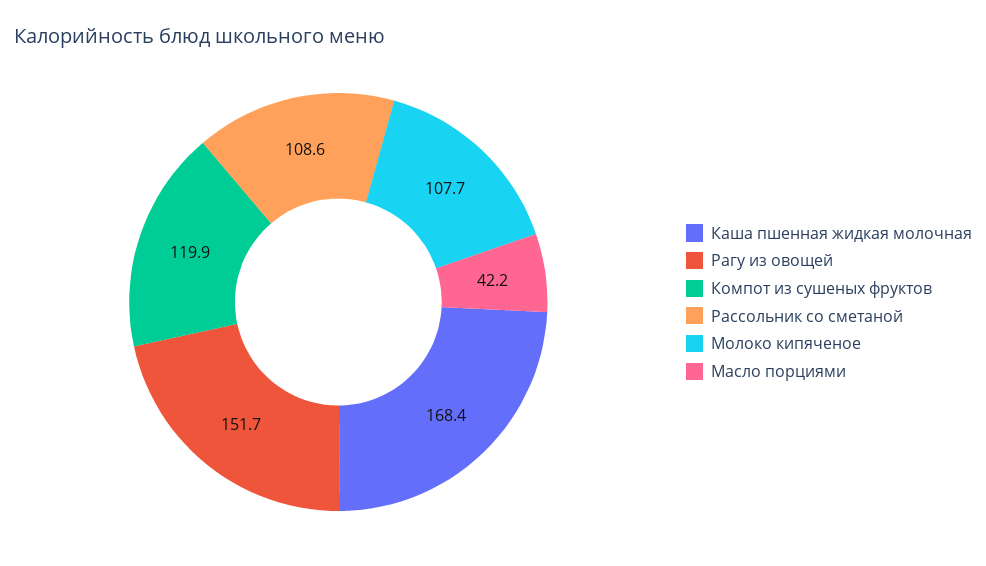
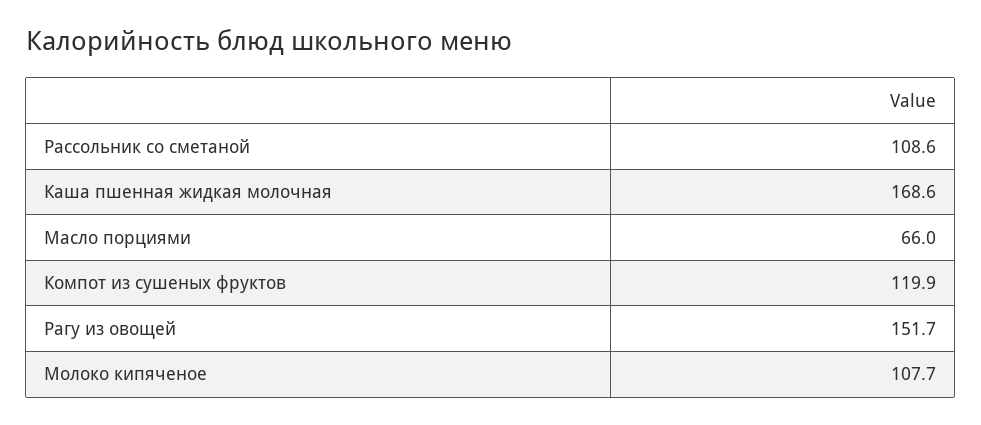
Каша пшенная жидкая молочная: 168.4 -> 168.6
Масло порциями: 42.2 -> 66

